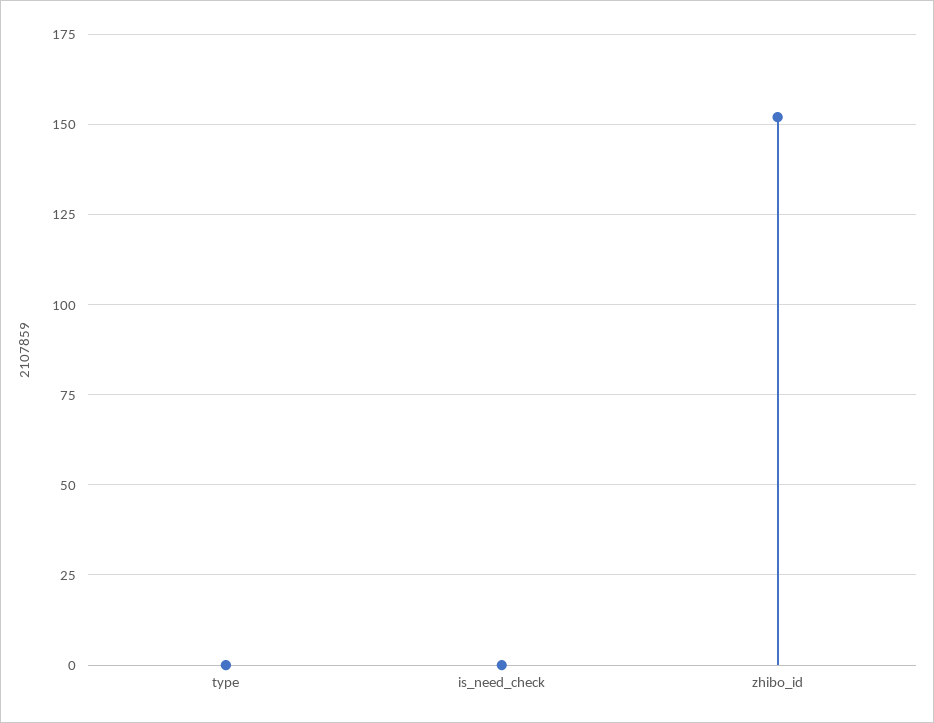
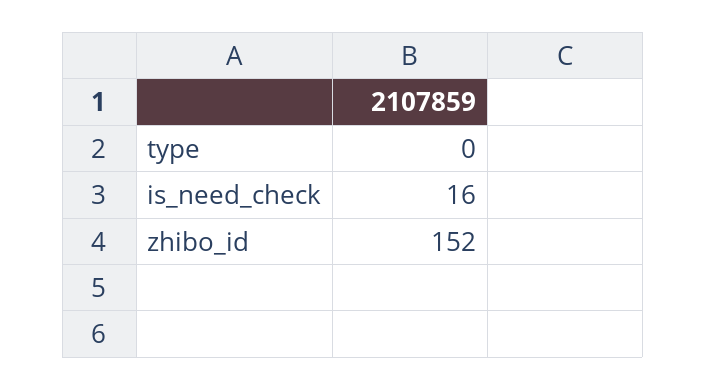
is_need_check: 0 -> 16

